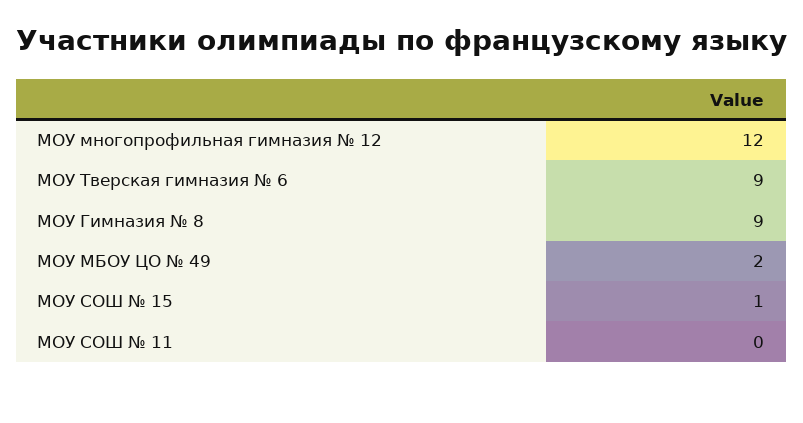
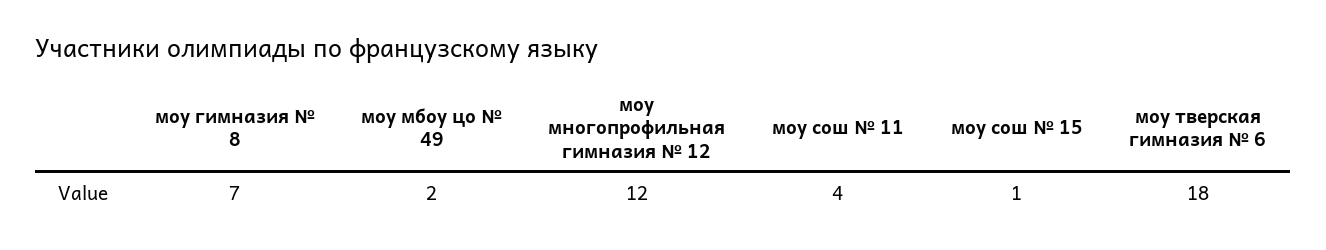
МОУ Тверская гимназия № 6: 9 -> 18
МОУ Гимназия № 8: 9 -> 7
МОУ СОШ № 11: 0 -> 4

